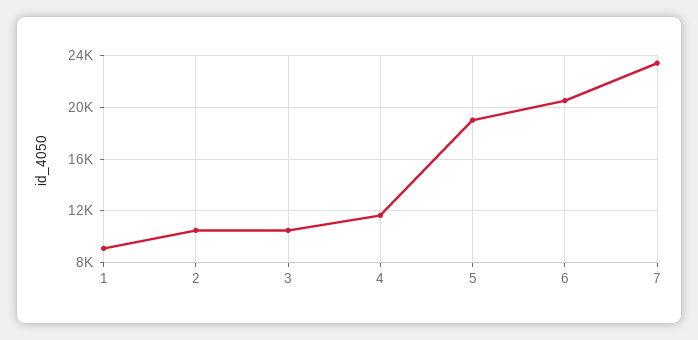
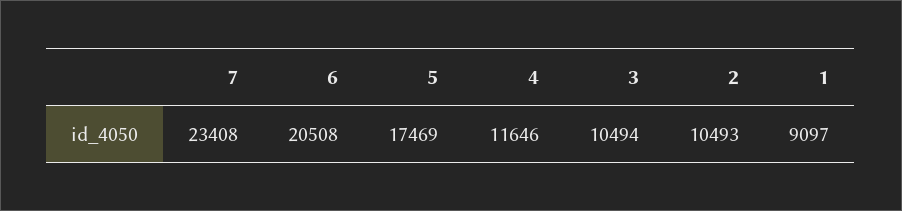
5: 19000 -> 17469

